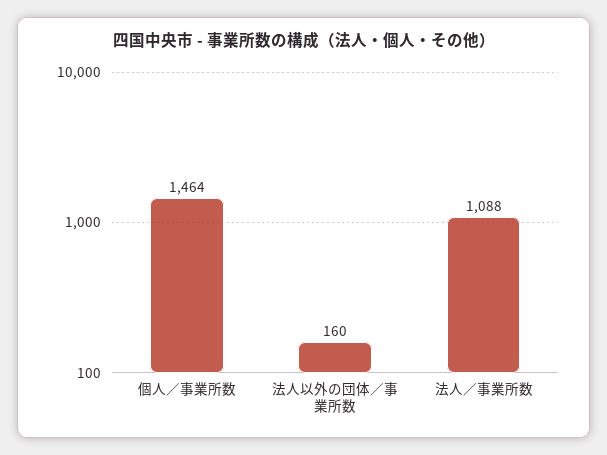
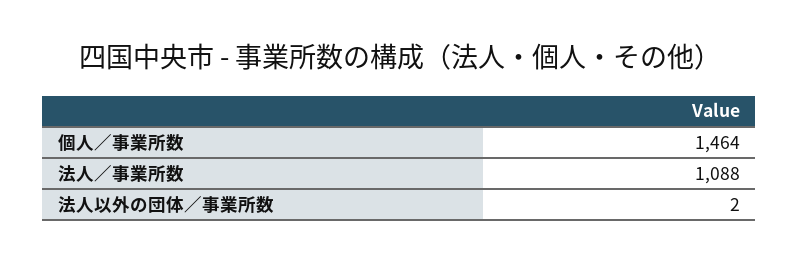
法人以外の団体／事業所数: 160 -> 2

